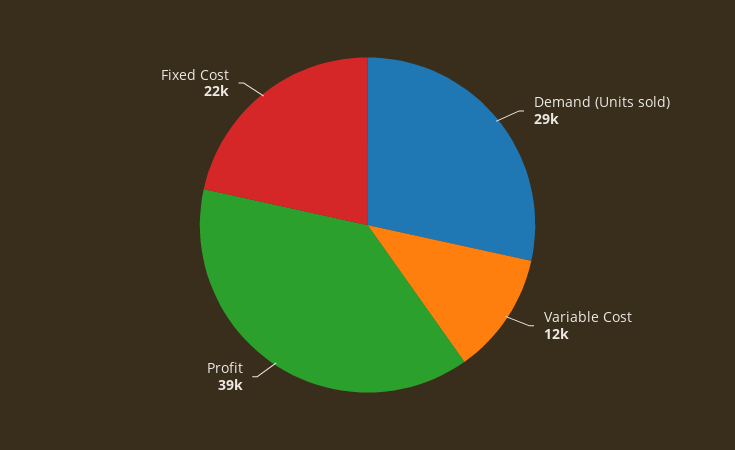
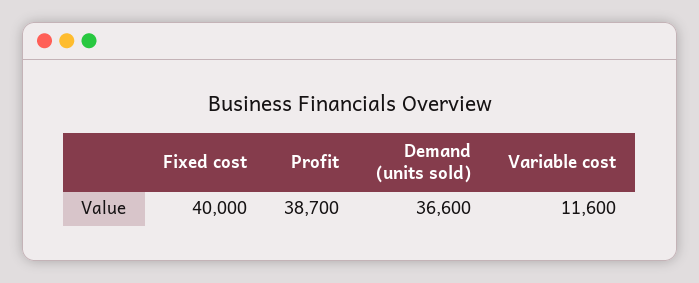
Demand (Units sold): 29000 -> 36600
Fixed Cost: 22000 -> 40000

